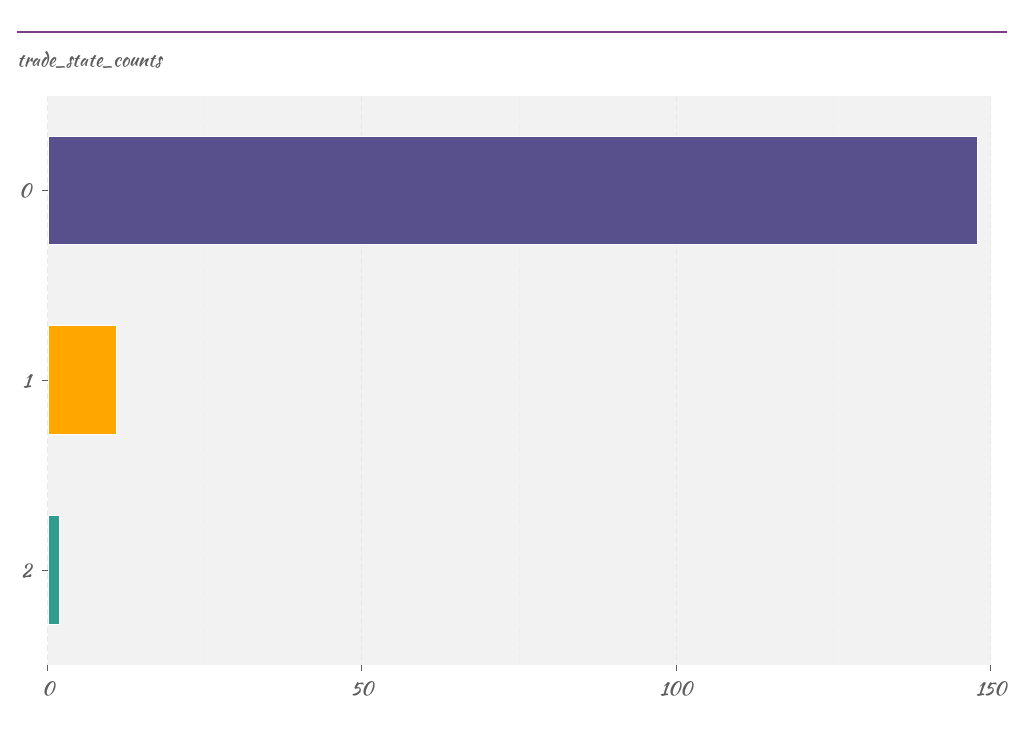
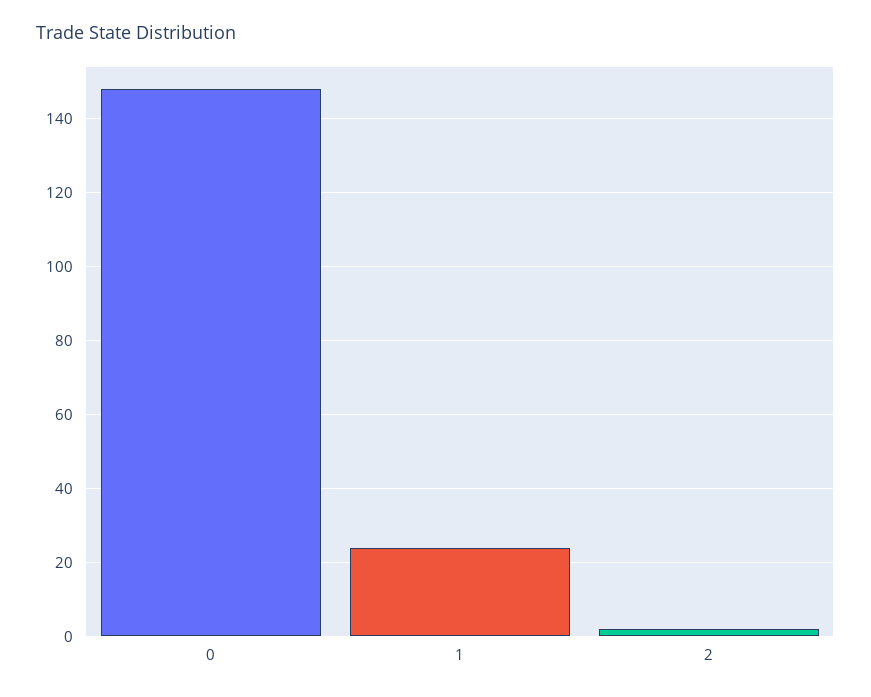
1: 10 -> 25

